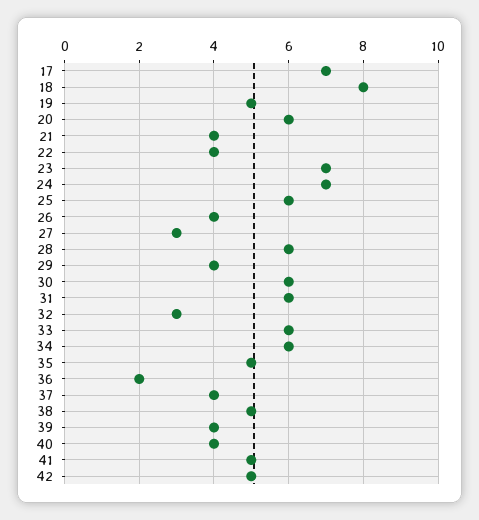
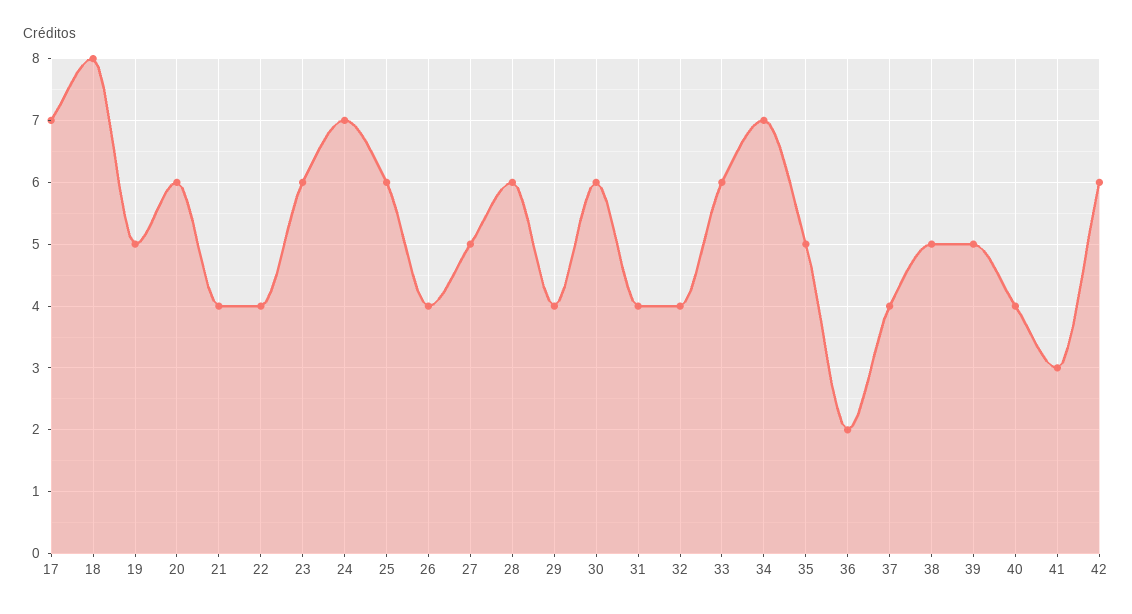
23: 7 -> 6
27: 3 -> 5
31: 6 -> 4
32: 3 -> 4
34: 6 -> 7
39: 4 -> 5
41: 5 -> 3
42: 5 -> 6

